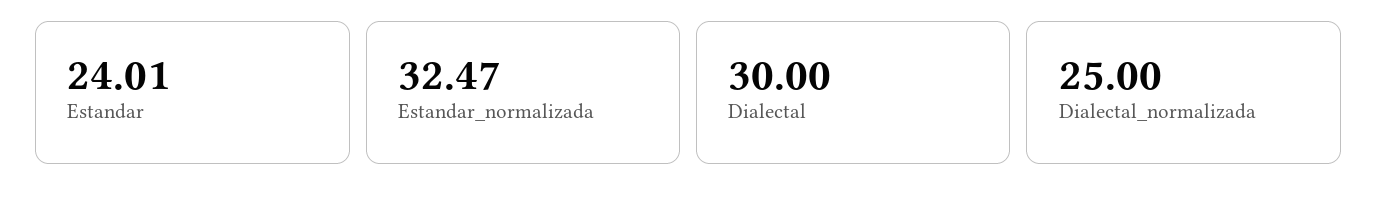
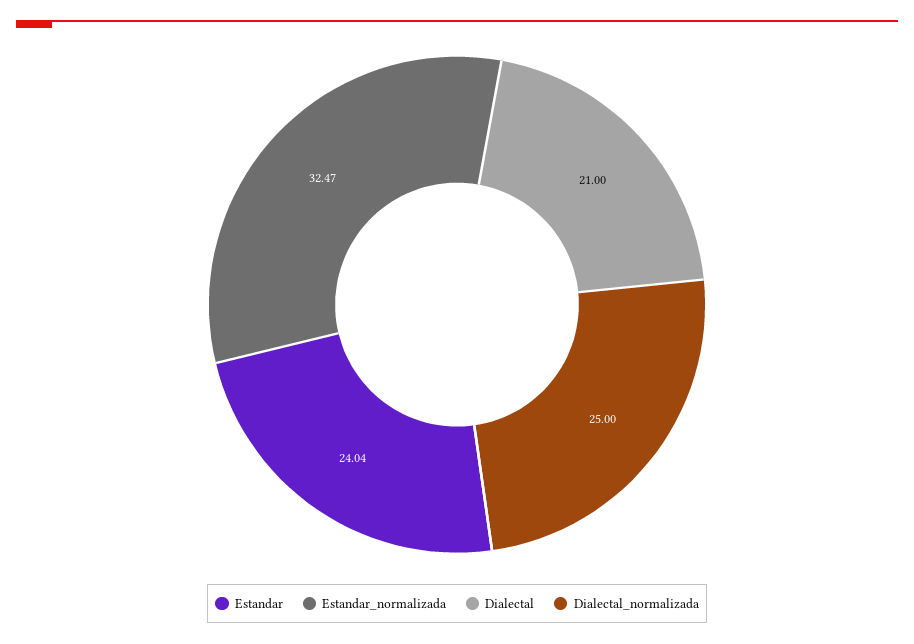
Estandar: 24.01 -> 24.04
Dialectal: 30 -> 21

